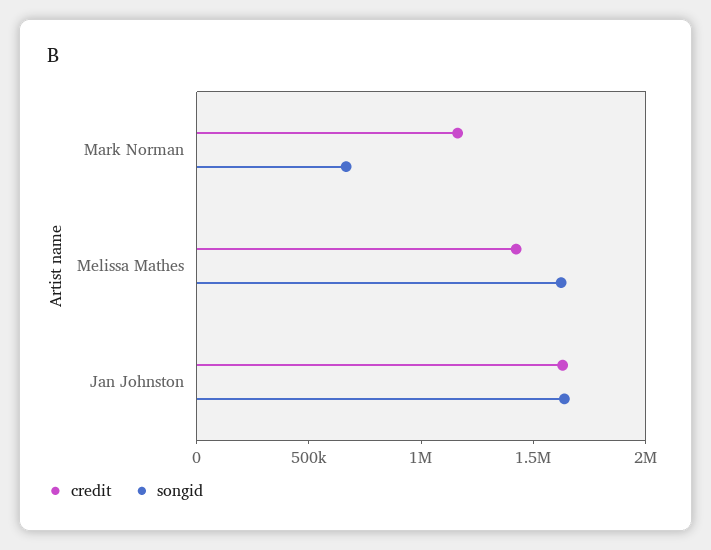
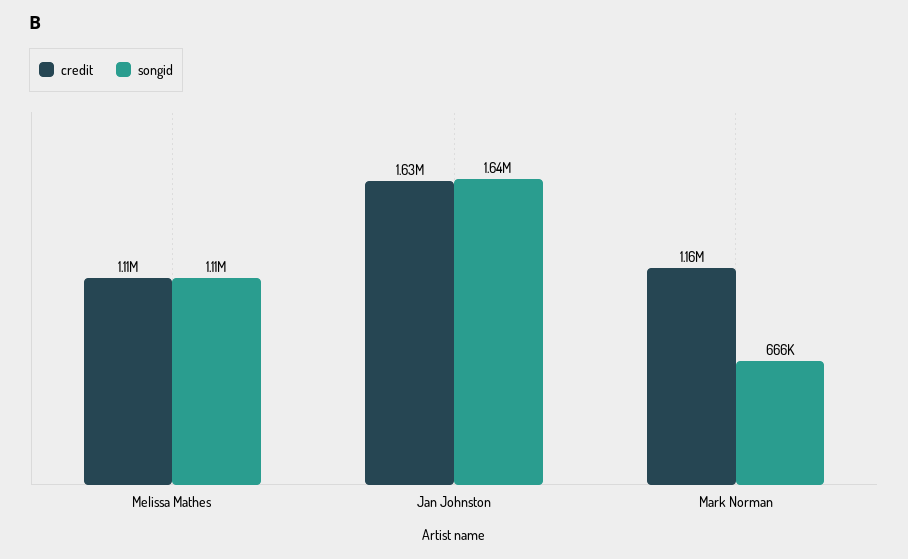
credit, Melissa Mathes: 1400000 -> 1110000
songid, Melissa Mathes: 1600000 -> 1110000

